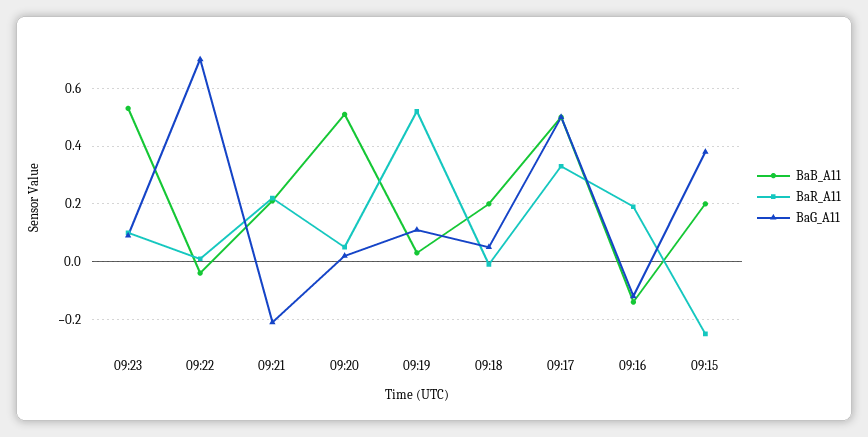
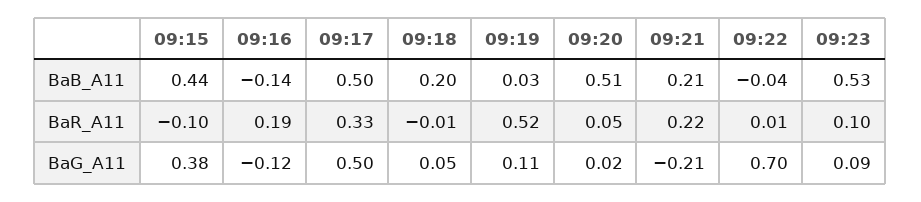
BaB_A11, 09:15: 0.2 -> 0.44
BaR_A11, 09:15: -0.25 -> -0.1

